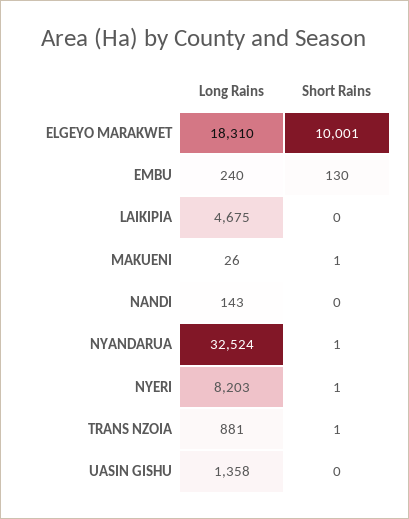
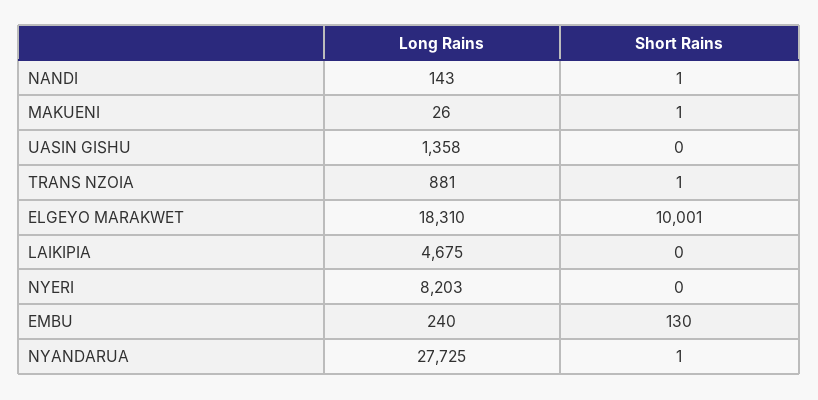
Short Rains, NANDI: 0 -> 1
Long Rains, NYANDARUA: 32524 -> 27725
Short Rains, NYERI: 1 -> 0

